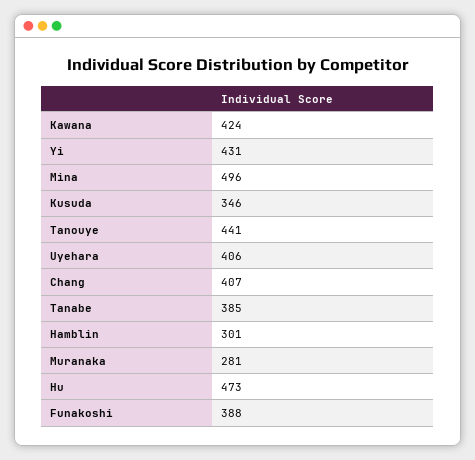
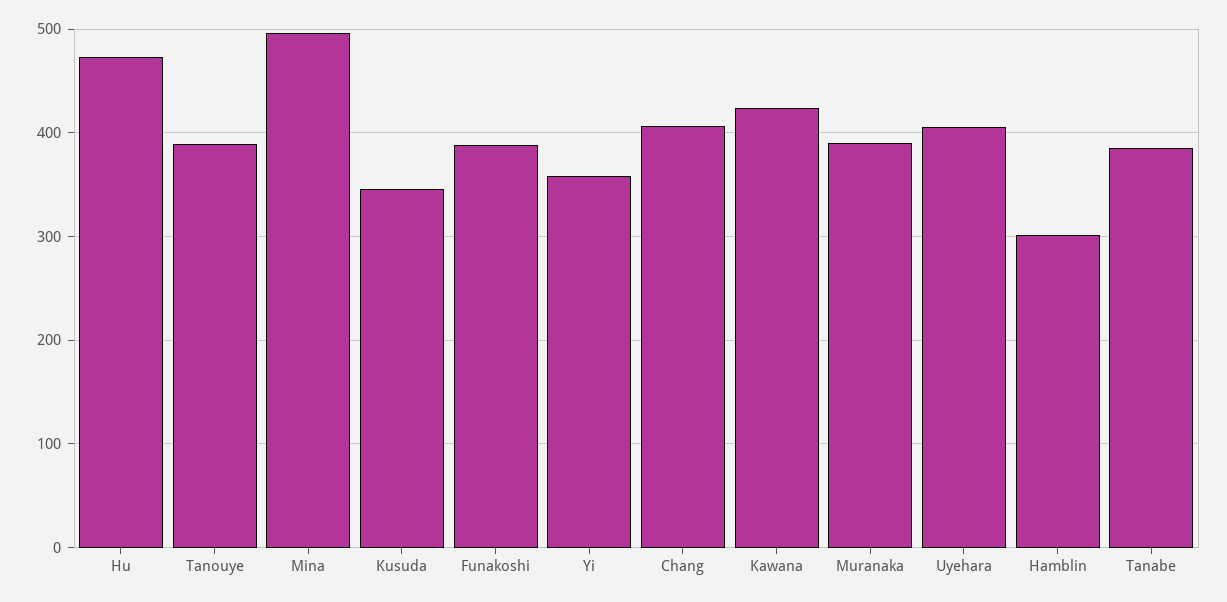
Yi: 431 -> 360
Tanouye: 441 -> 390
Muranaka: 281 -> 390

